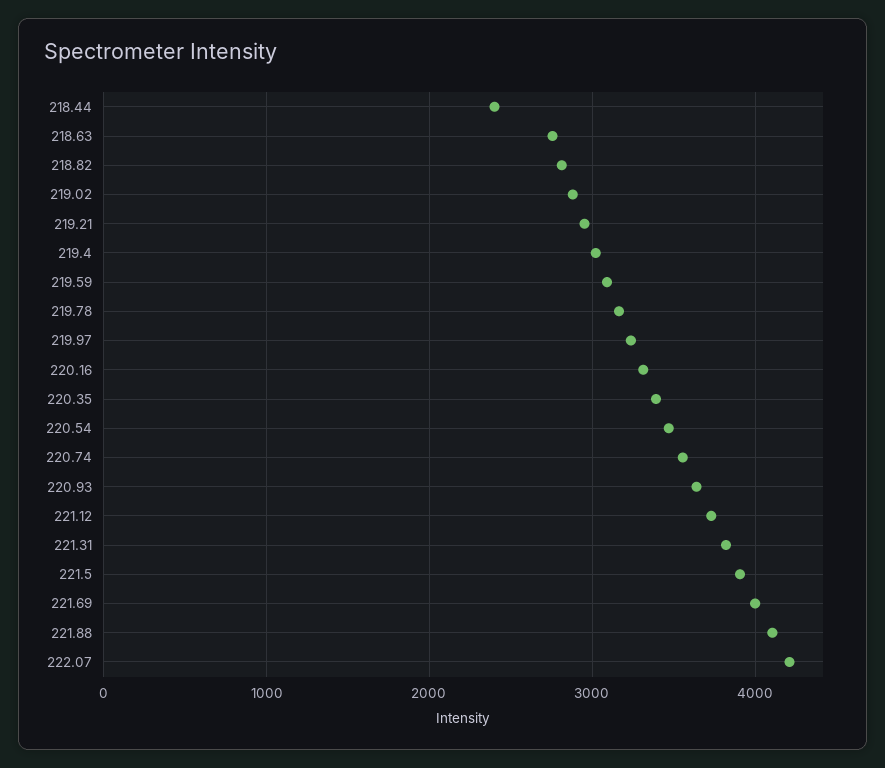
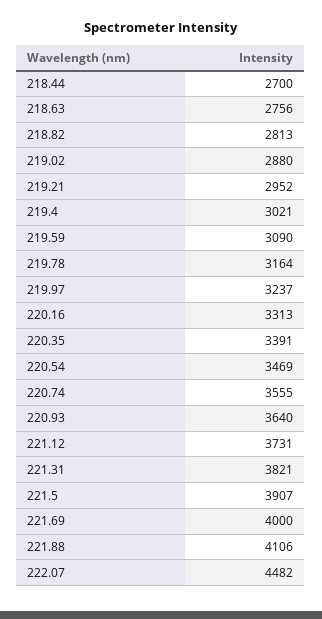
218.44: 2400 -> 2700
222.07: 4200 -> 4482

